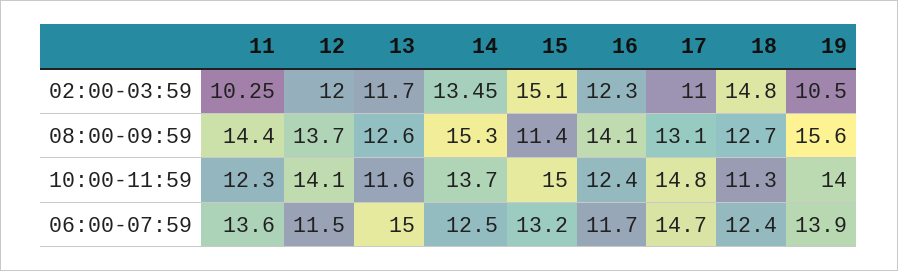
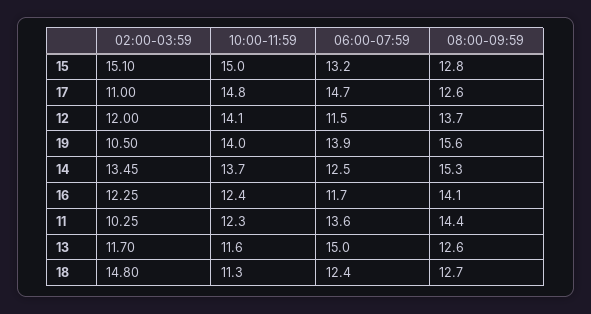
16, 02:00-03:59: 12.3 -> 12.25
15, 08:00-09:59: 11.4 -> 12.8
17, 08:00-09:59: 13.1 -> 12.6

